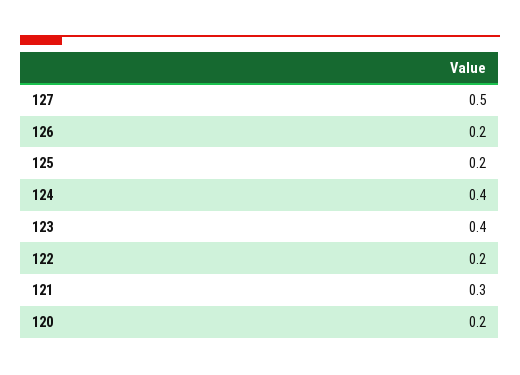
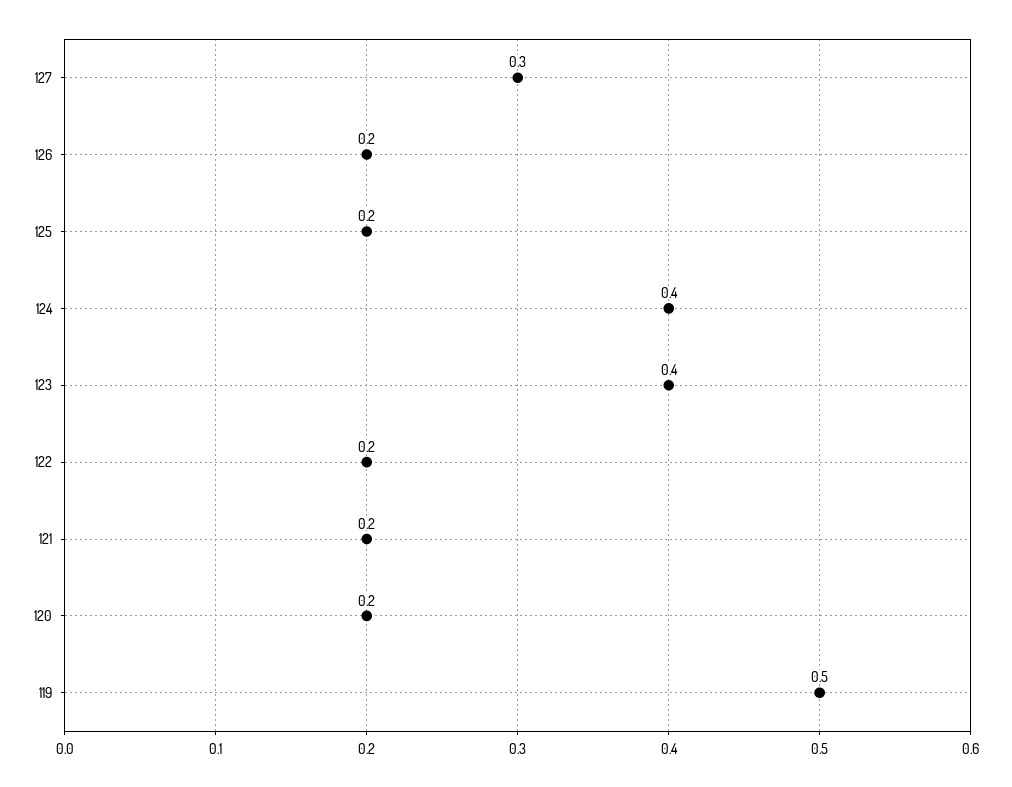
127: 0.5 -> 0.3
121: 0.3 -> 0.2
119: none -> 0.5

